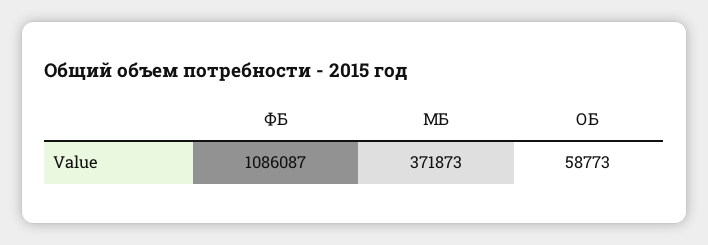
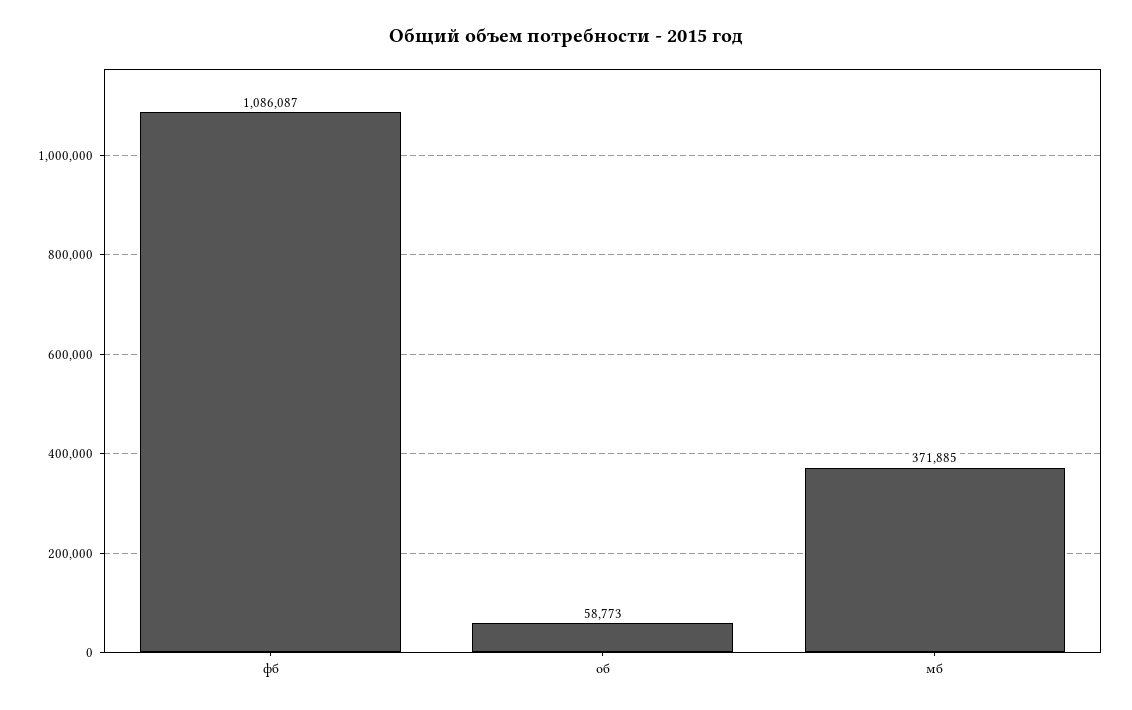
МБ: 371873 -> 371885

